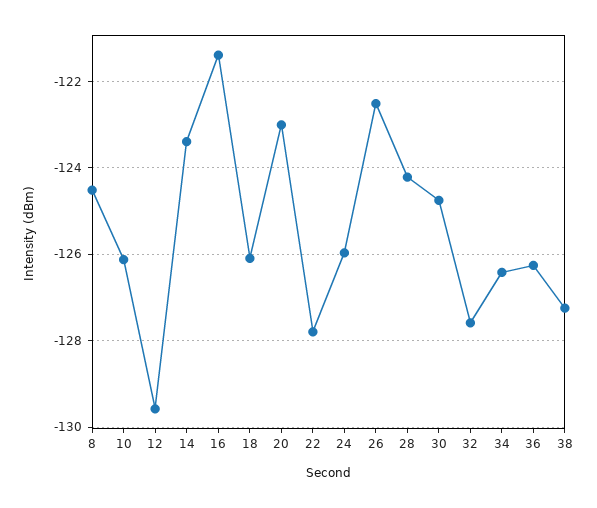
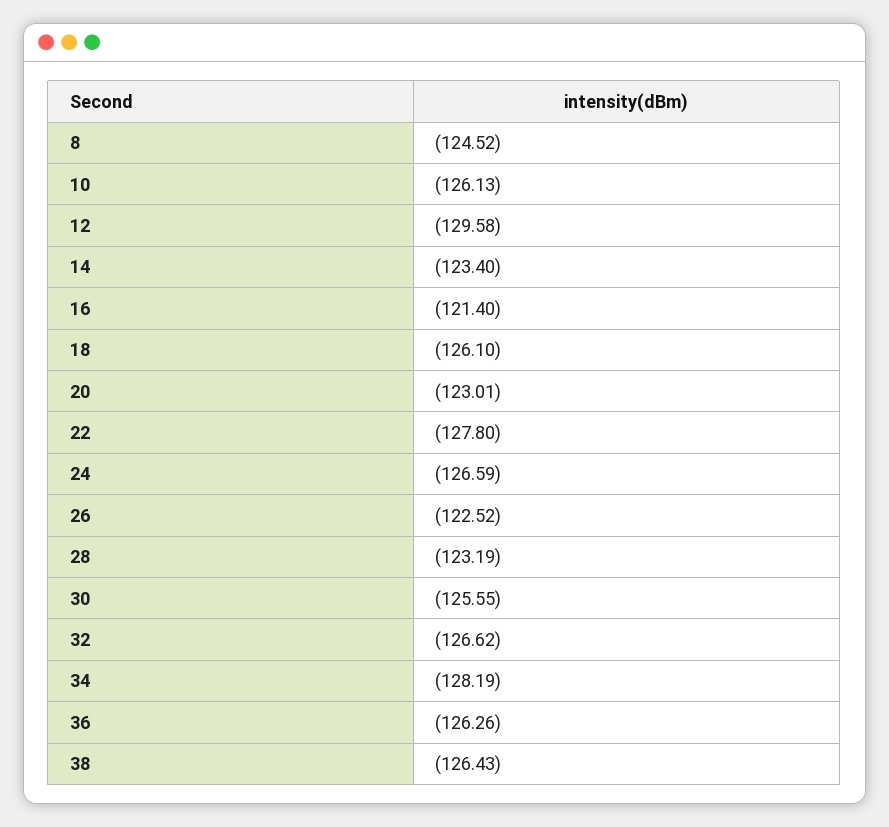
24: -126 -> -126.59
28: -124.2 -> -123.19
30: -124.8 -> -125.55
32: -127.6 -> -126.62
34: -126.4 -> -128.19
38: -127.2 -> -126.43

